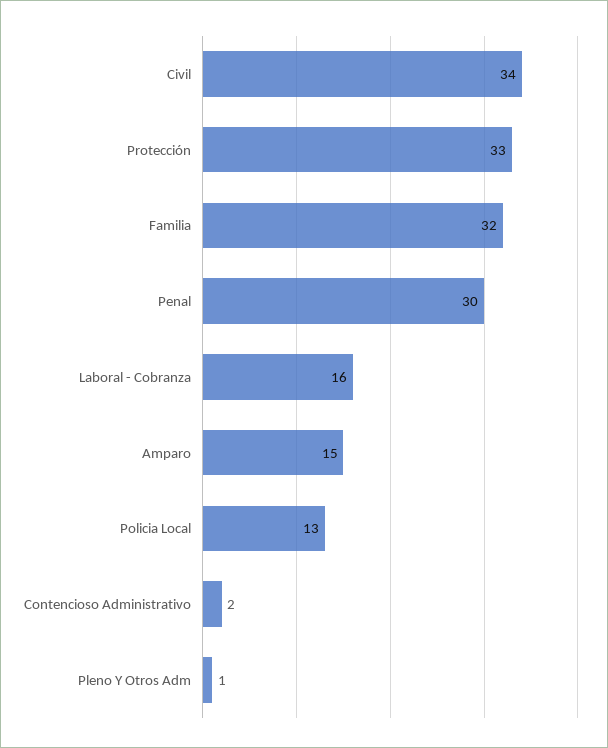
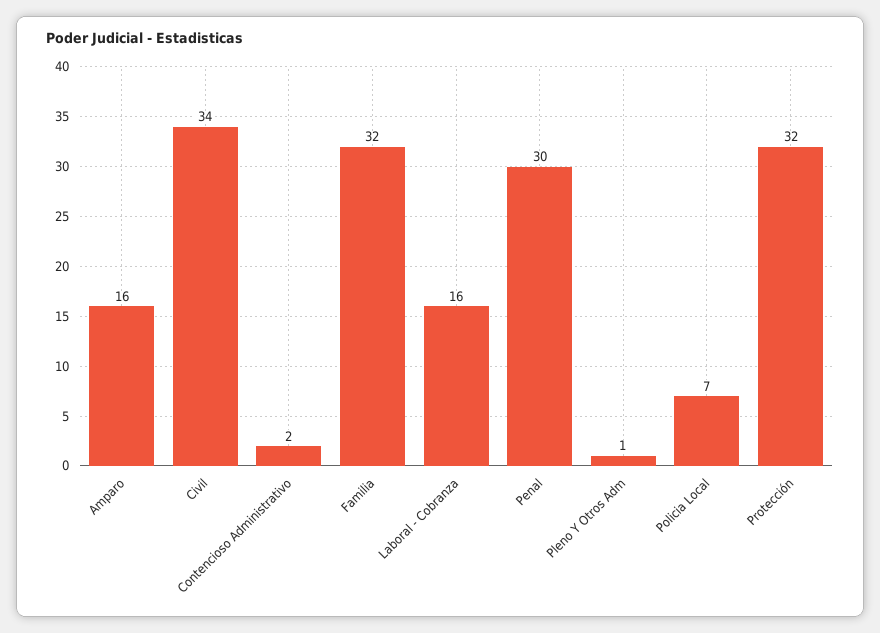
Protección: 33 -> 32
Amparo: 15 -> 16
Policia Local: 13 -> 7

